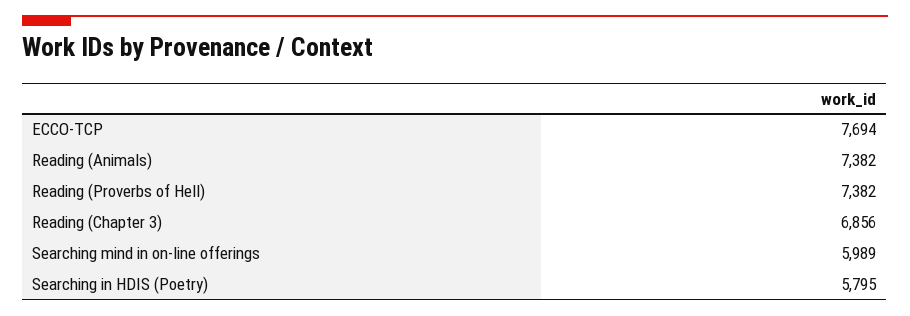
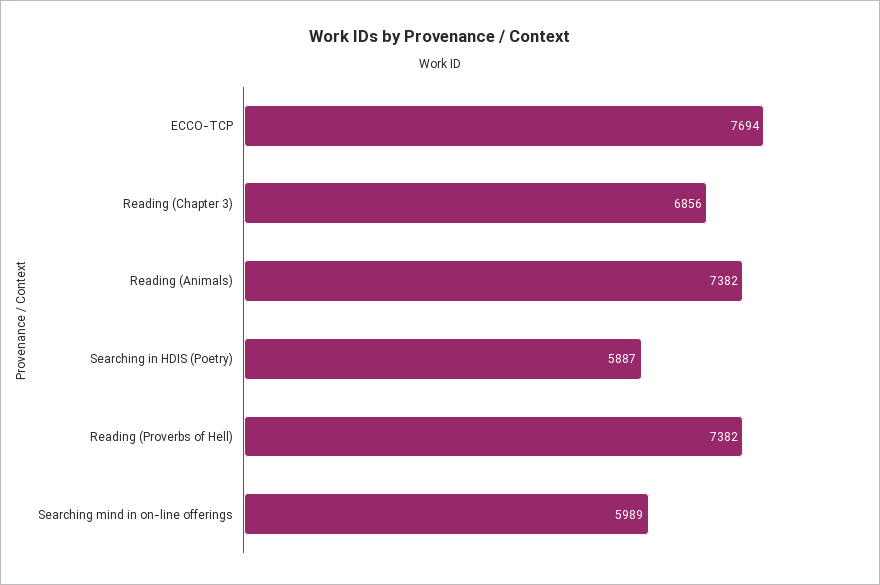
Searching in HDIS (Poetry): 5795 -> 5887

